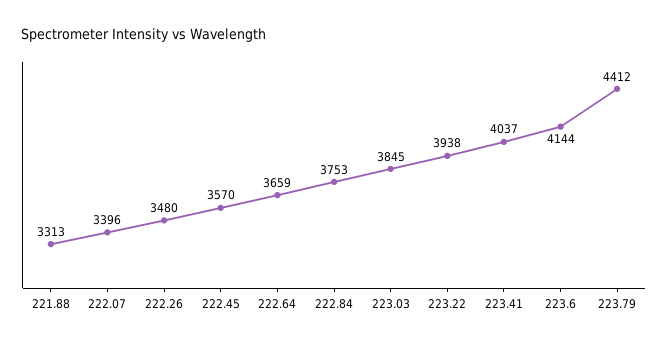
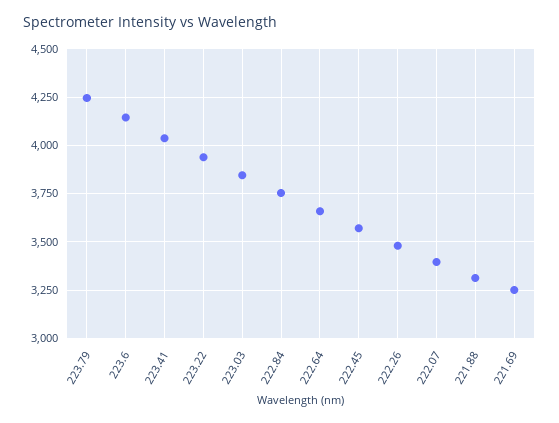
223.79: 4412 -> 4250
221.69: none -> 3250

